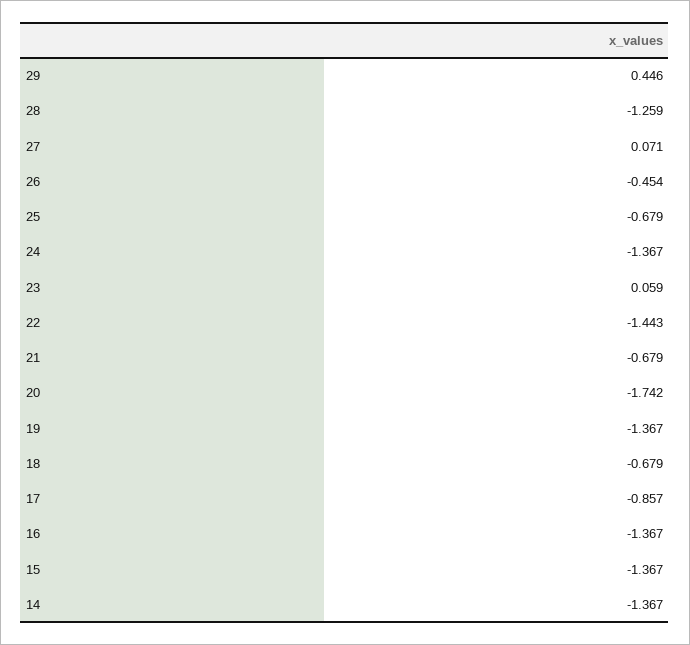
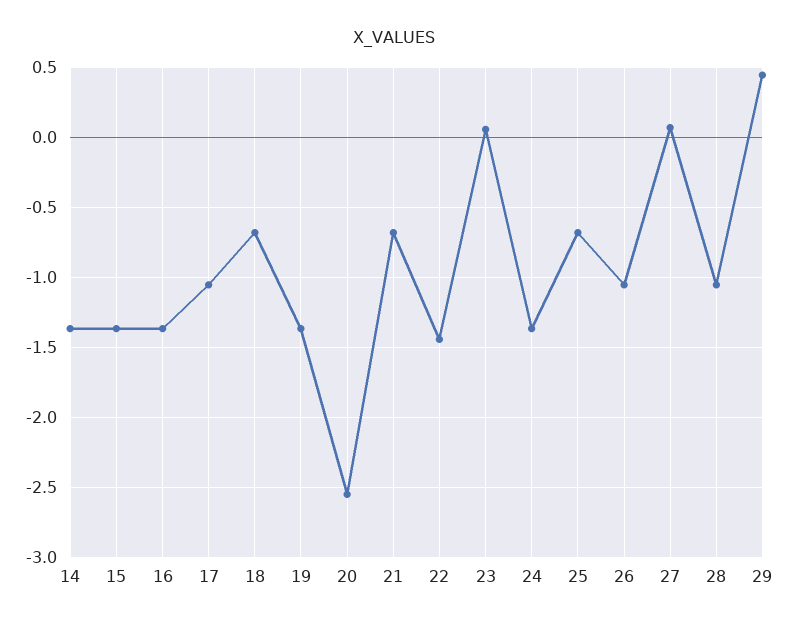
28: -1.259 -> -1.05
26: -0.454 -> -1.05
20: -1.742 -> -2.55
17: -0.857 -> -1.05

